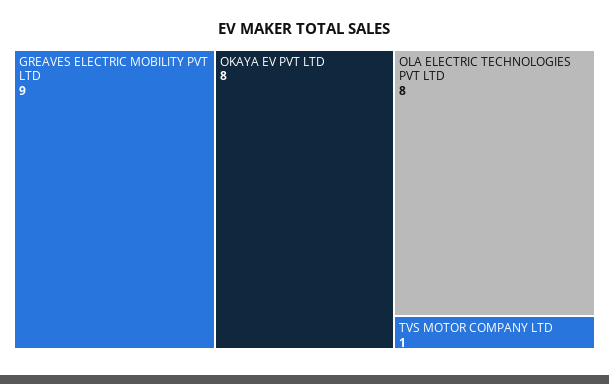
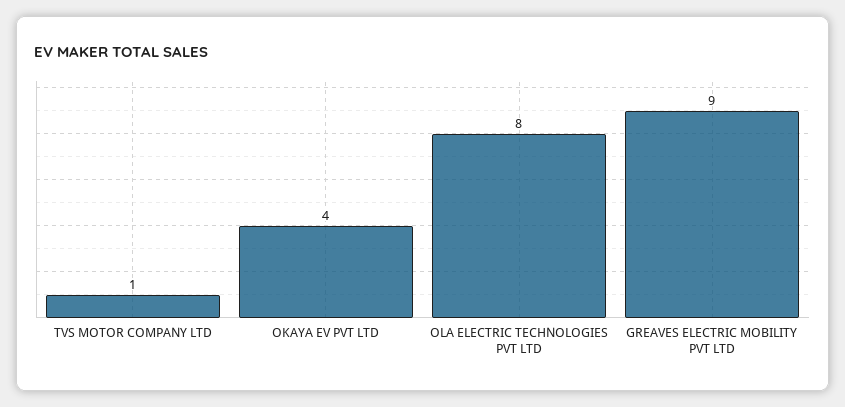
OKAYA EV PVT LTD: 8 -> 4

